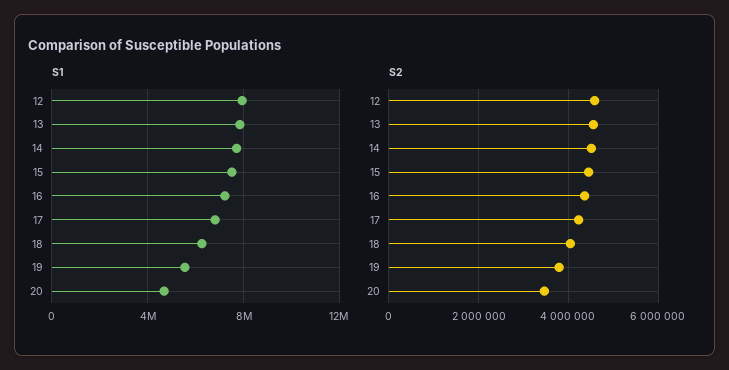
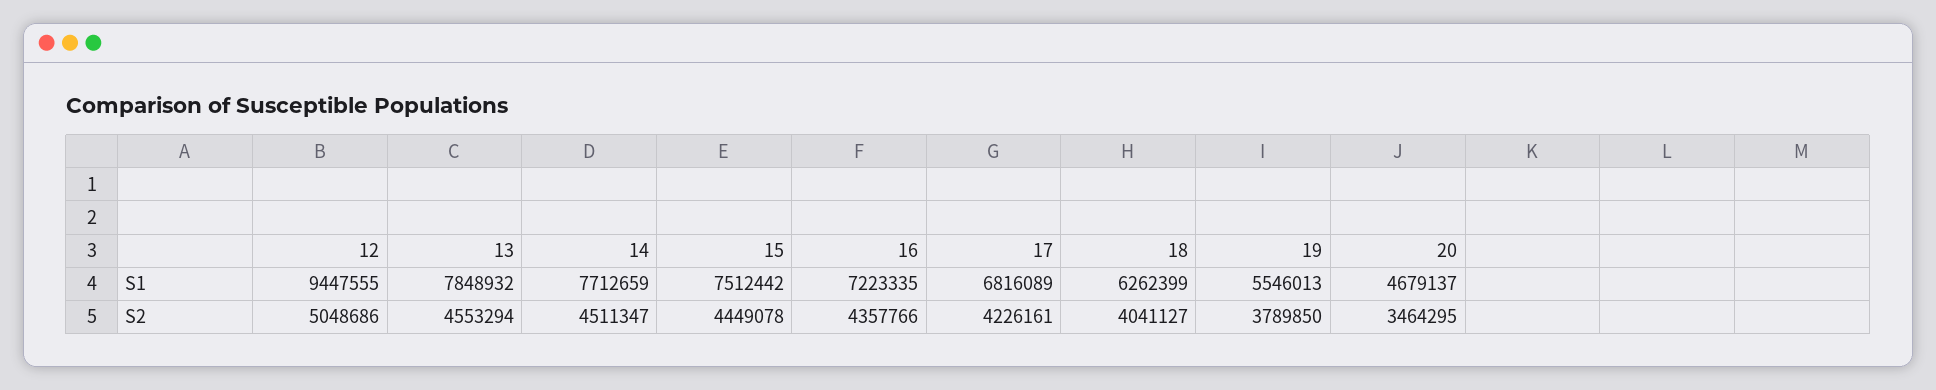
S1, 12: 8000000 -> 9447555
S2, 12: 4600000 -> 5048686

